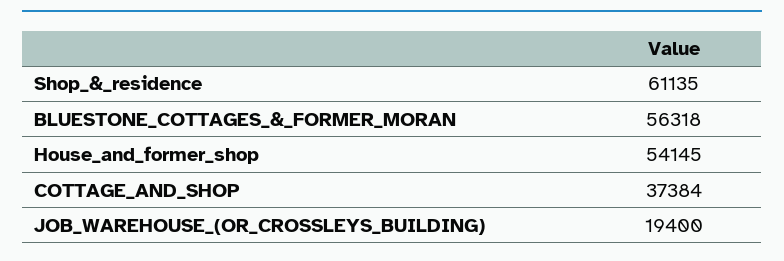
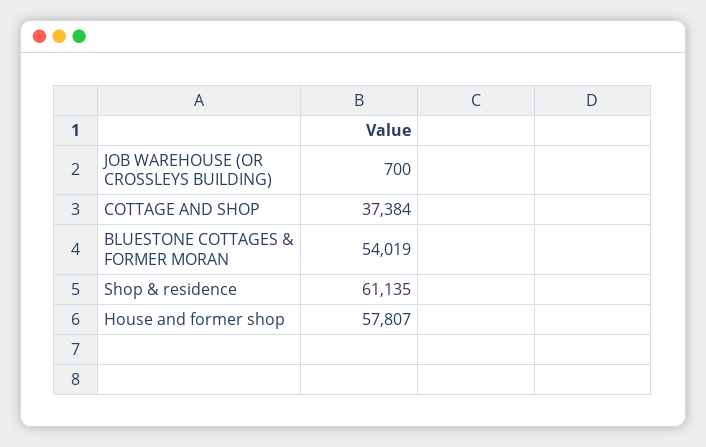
BLUESTONE_COTTAGES_&_FORMER_MORAN: 56318 -> 54019
House_and_former_shop: 54145 -> 57807
JOB_WAREHOUSE_(OR_CROSSLEYS_BUILDING): 19400 -> 700

